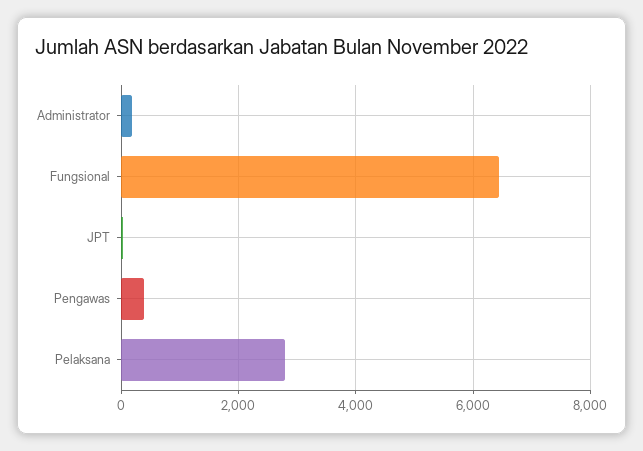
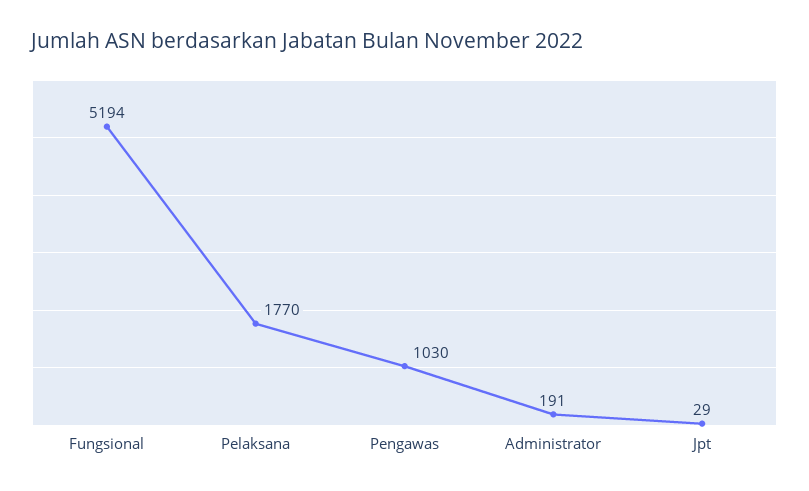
Fungsional: 6400 -> 5194
Pengawas: 400 -> 1030
Pelaksana: 2800 -> 1770

